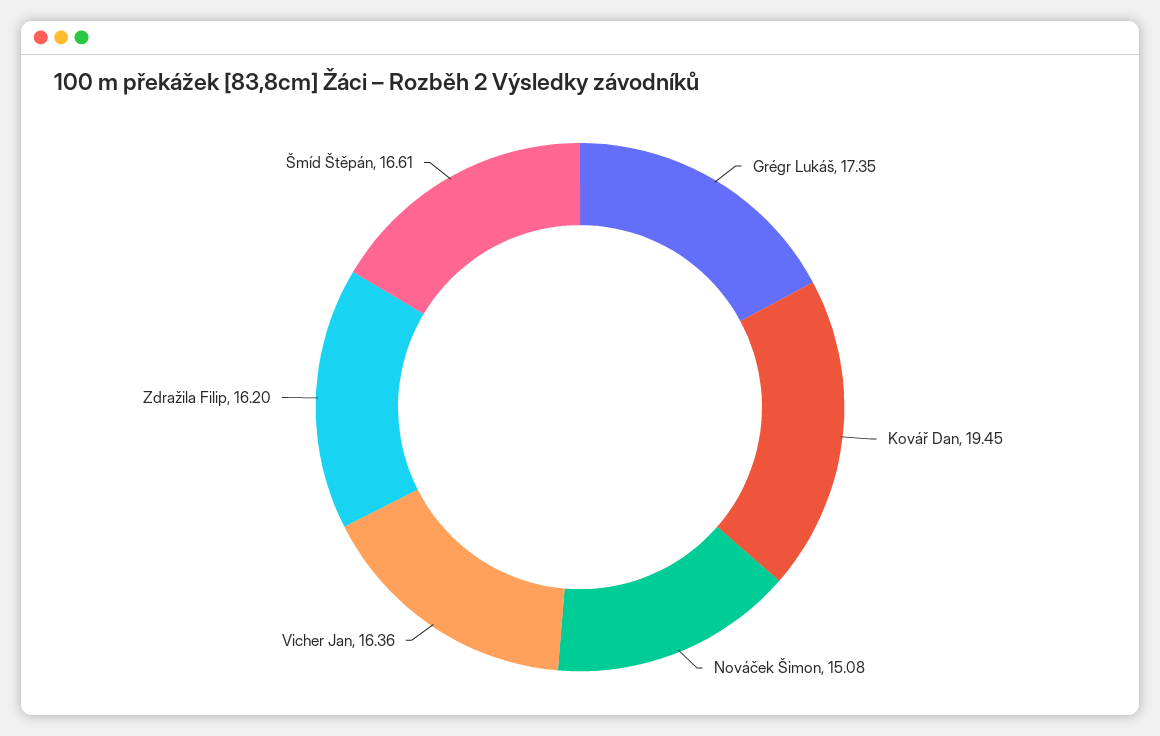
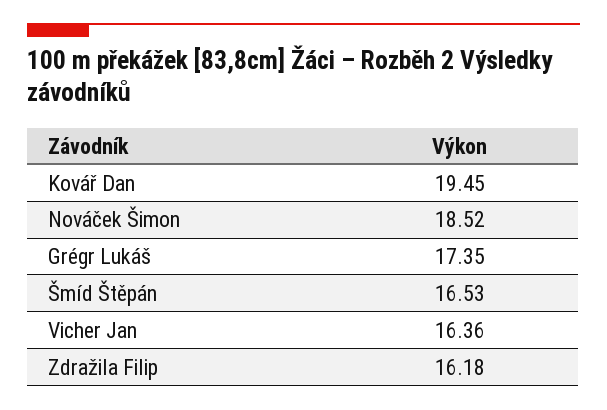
Nováček Šimon: 15.08 -> 18.52
Zdražila Filip: 16.2 -> 16.18
Šmíd Štěpán: 16.61 -> 16.53

